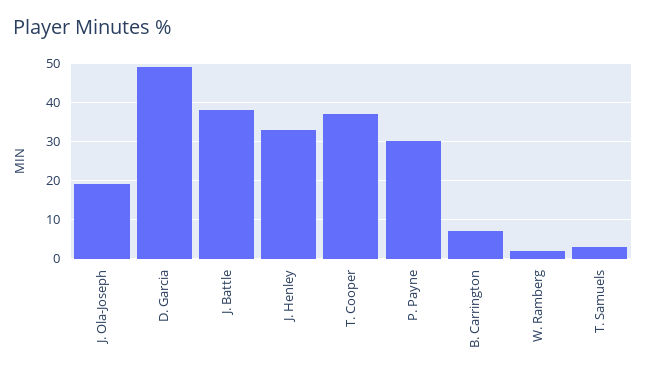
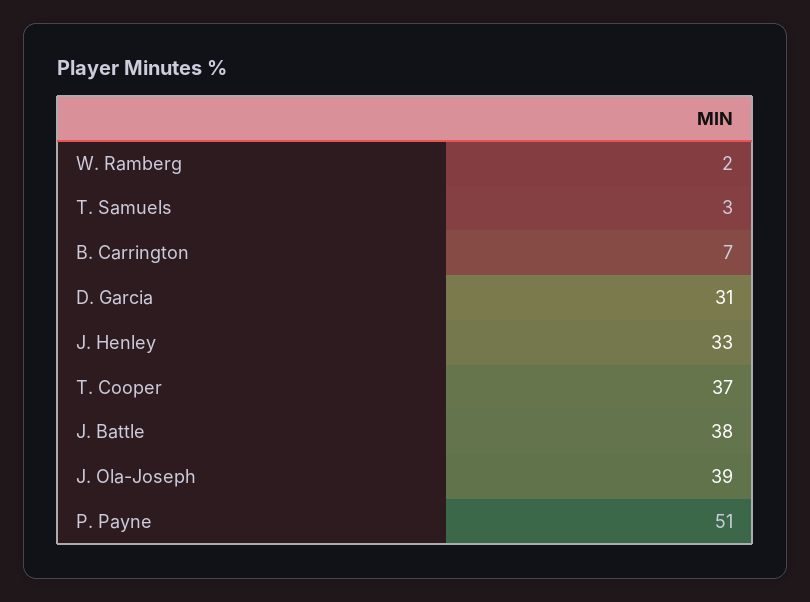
J. Ola-Joseph: 20 -> 39
D. Garcia: 50 -> 31
P. Payne: 30 -> 51

